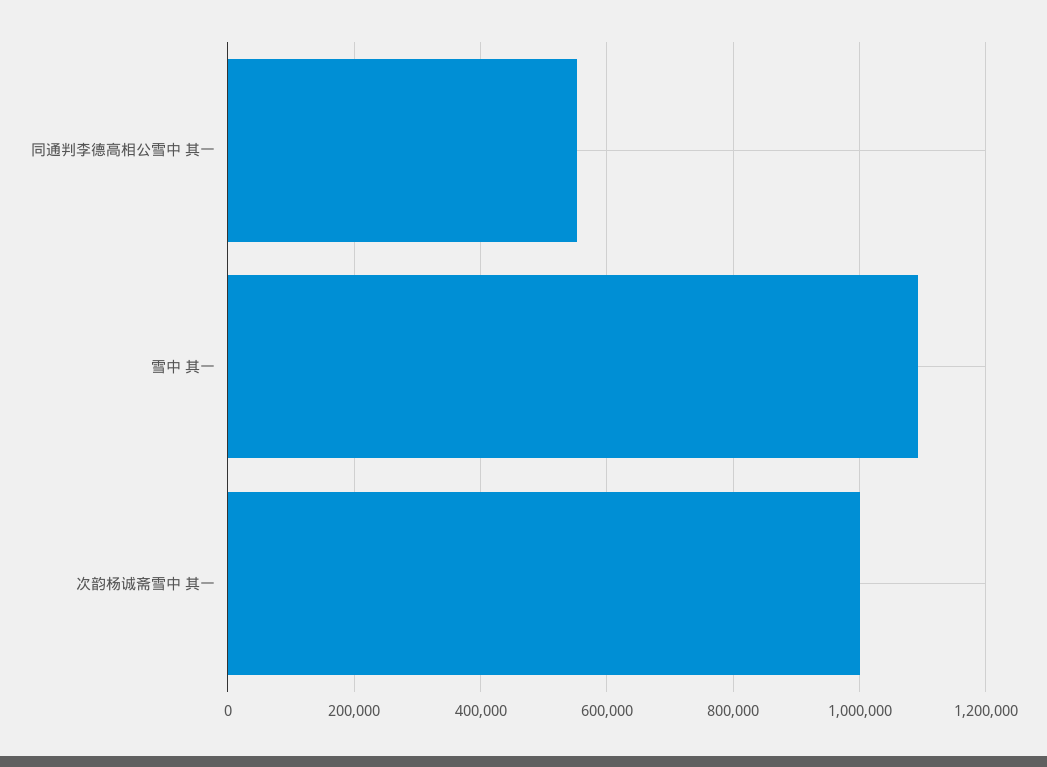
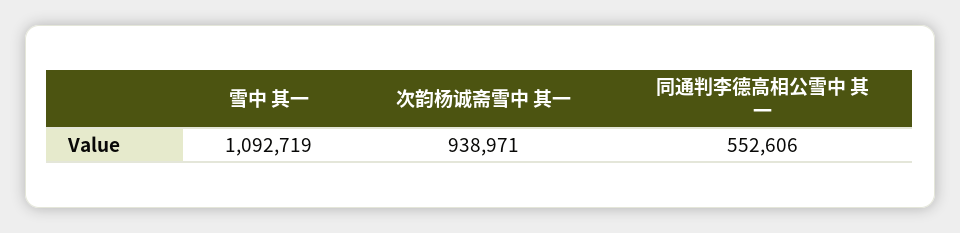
次韵杨诚斋雪中 其一: 1000000 -> 938971

